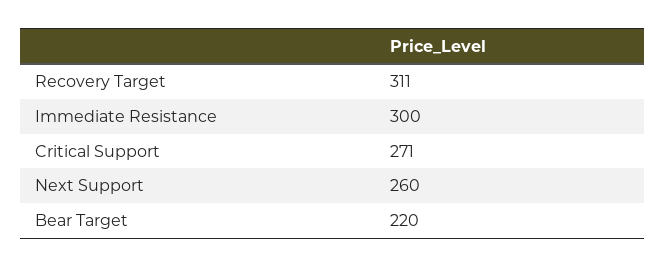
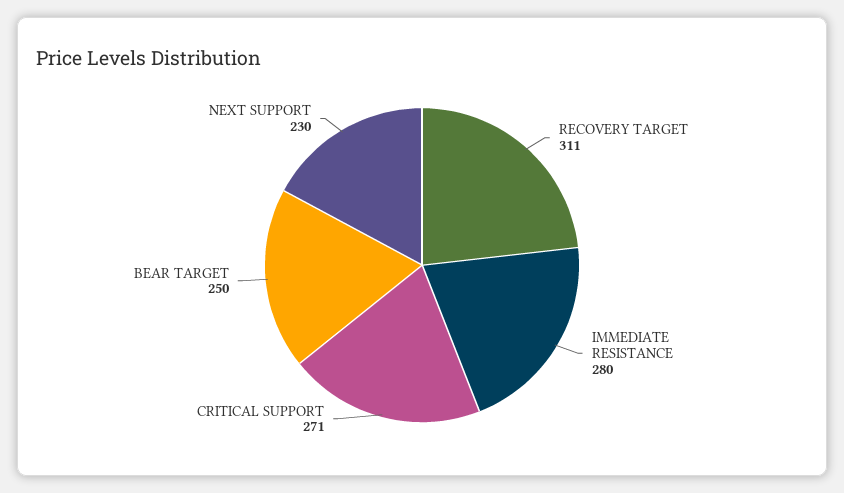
Immediate Resistance: 300 -> 280
Next Support: 260 -> 230
Bear Target: 220 -> 250

